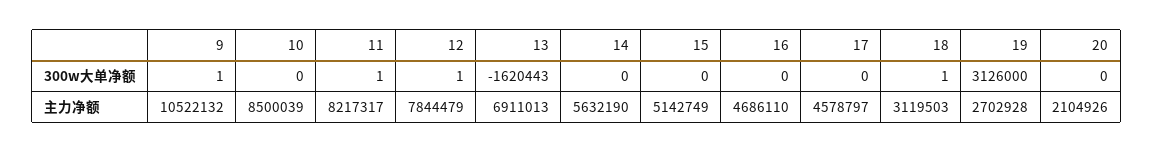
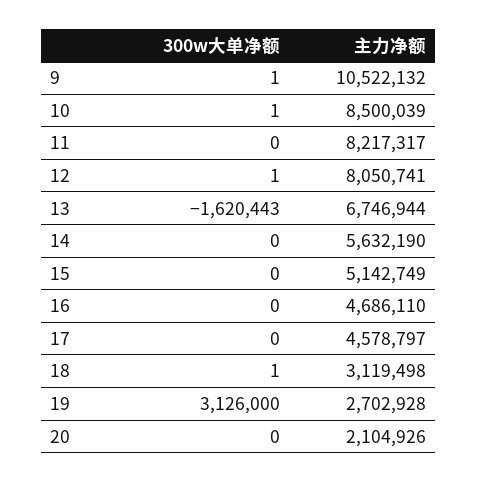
10, 300w大单净额: 0 -> 1
11, 300w大单净额: 1 -> 0
12, 主力净额: 7844479 -> 8050741
13, 主力净额: 6911013 -> 6746944
18, 主力净额: 3119503 -> 3119498

